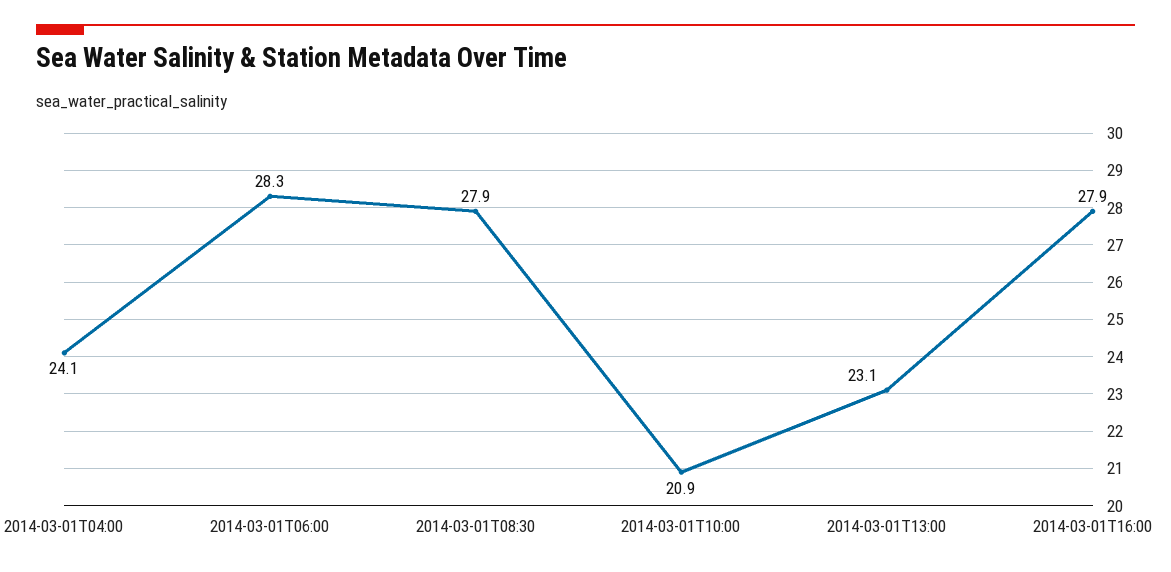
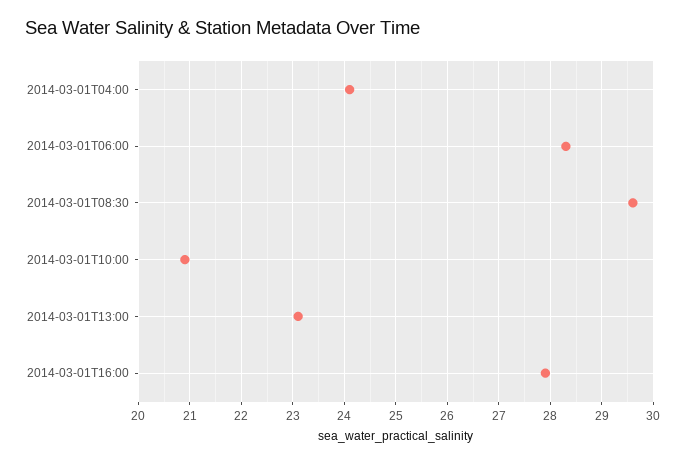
2014-03-01T08:30: 27.9 -> 29.5

